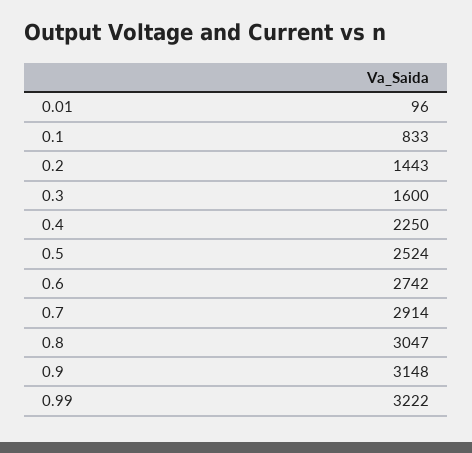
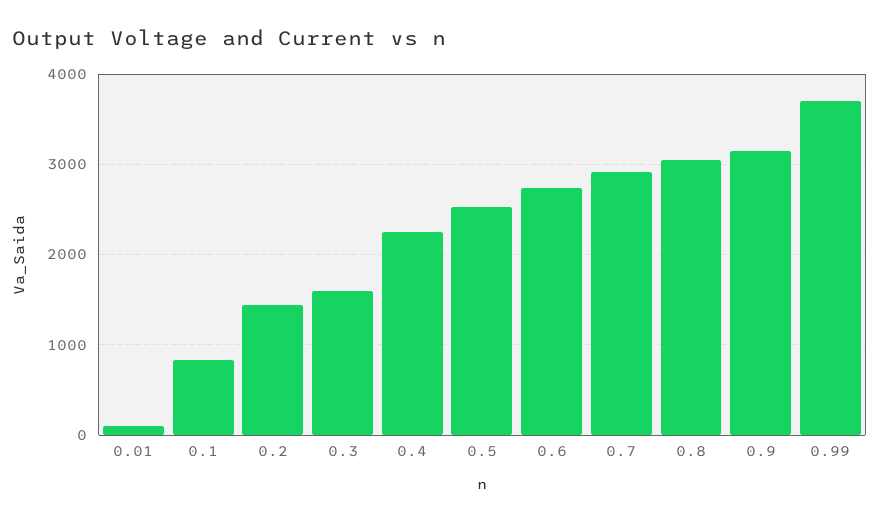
0.99: 3222 -> 3700

